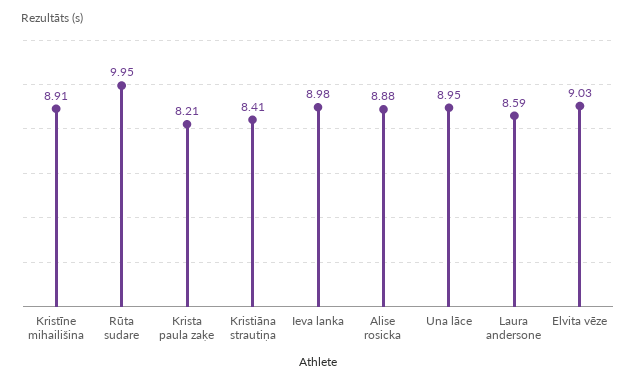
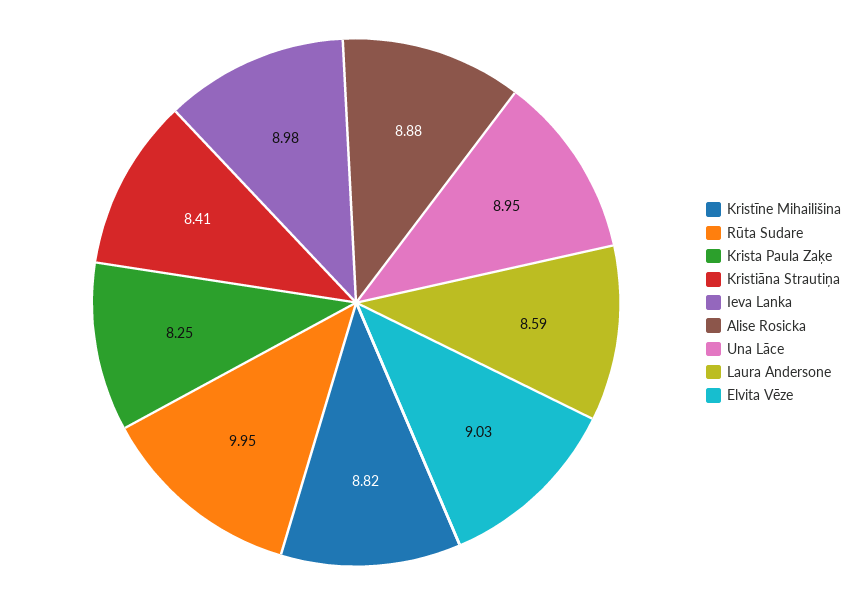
Kristīne mihailišina: 8.91 -> 8.82
Krista paula zaķe: 8.21 -> 8.25

